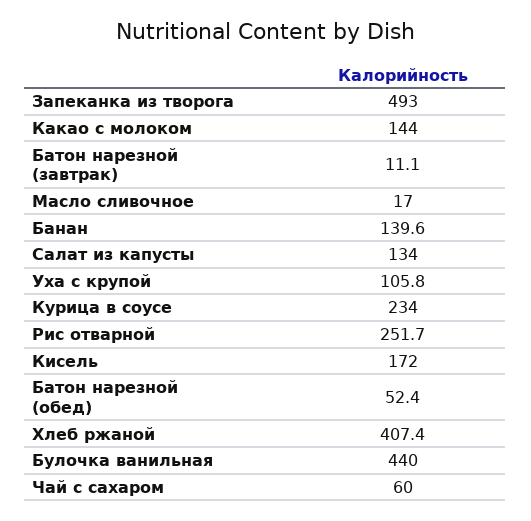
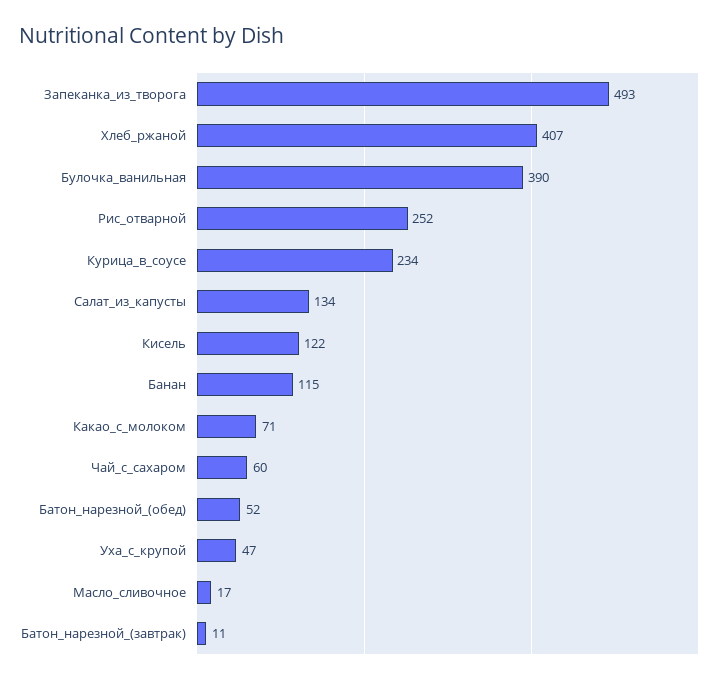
Какао с молоком: 144 -> 71
Банан: 139.6 -> 115
Уха с крупой: 105.8 -> 47
Кисель: 172 -> 122
Булочка ванильная: 440 -> 390

